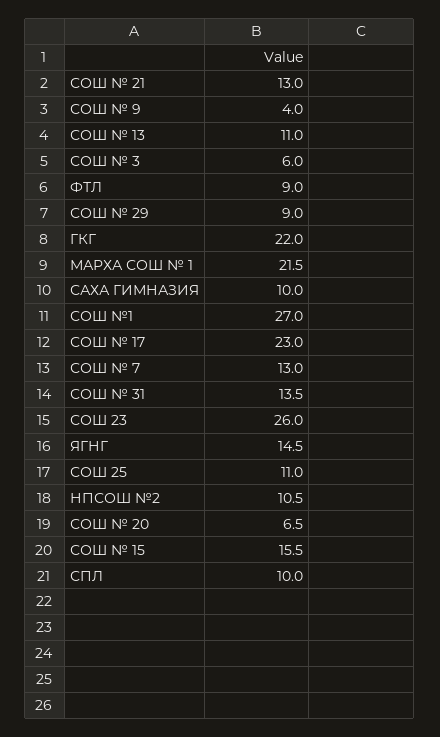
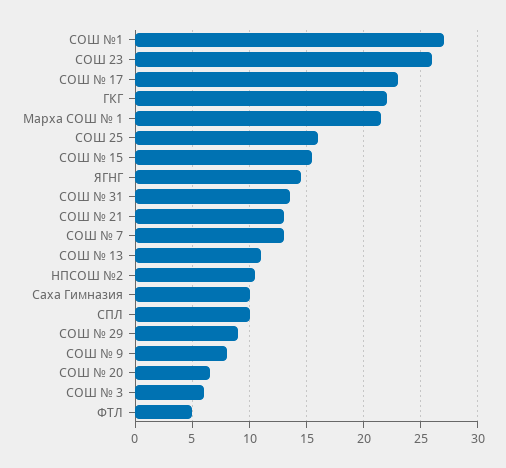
СОШ № 9: 4 -> 8
ФТЛ: 9 -> 5
СОШ 25: 11 -> 16

